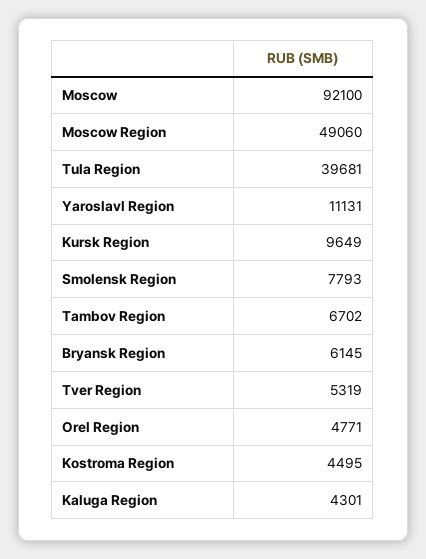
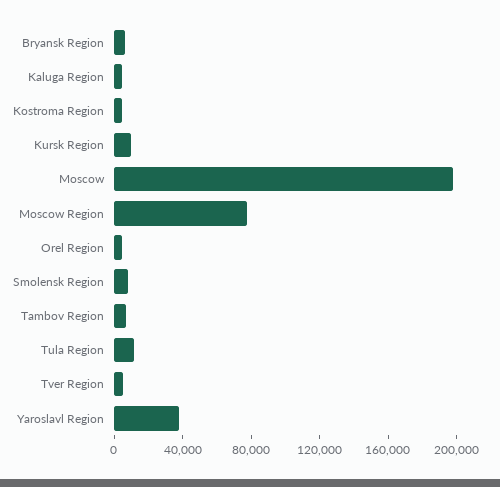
Moscow: 92100 -> 200000
Moscow Region: 49060 -> 80000
Tula Region: 39681 -> 10000
Yaroslavl Region: 11131 -> 40000

